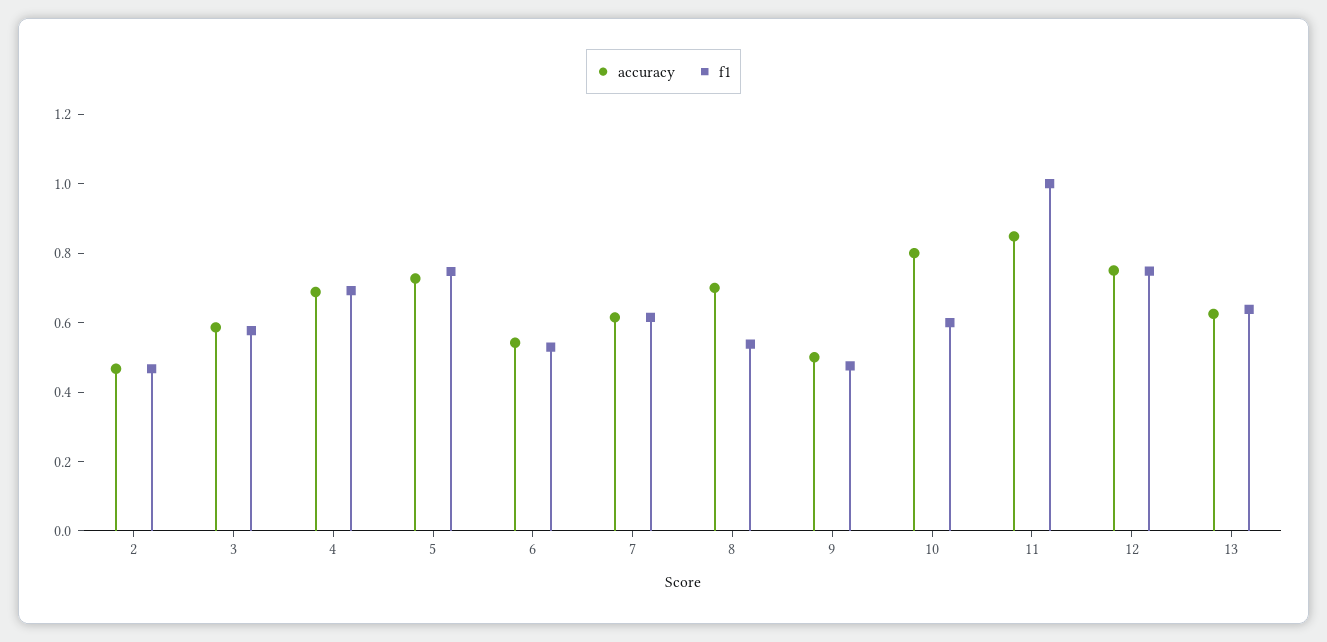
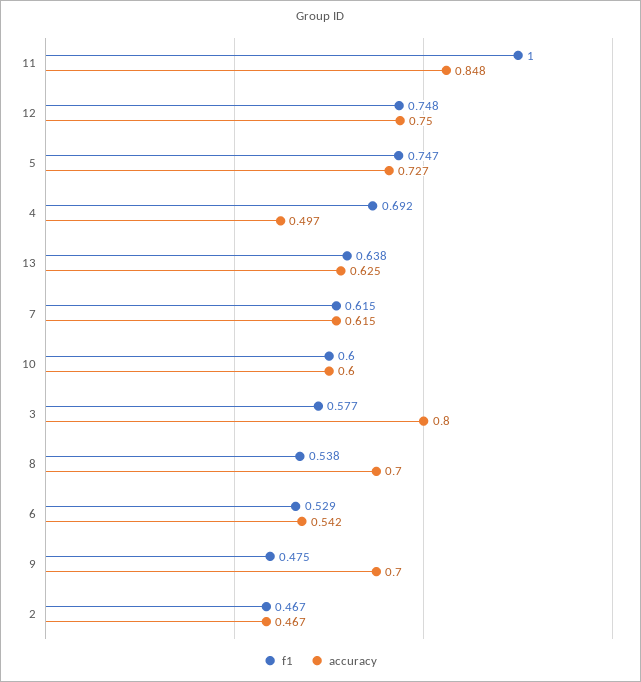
accuracy, 3: 0.6 -> 0.8
accuracy, 4: 0.7 -> 0.497
accuracy, 9: 0.5 -> 0.7
accuracy, 10: 0.8 -> 0.6

